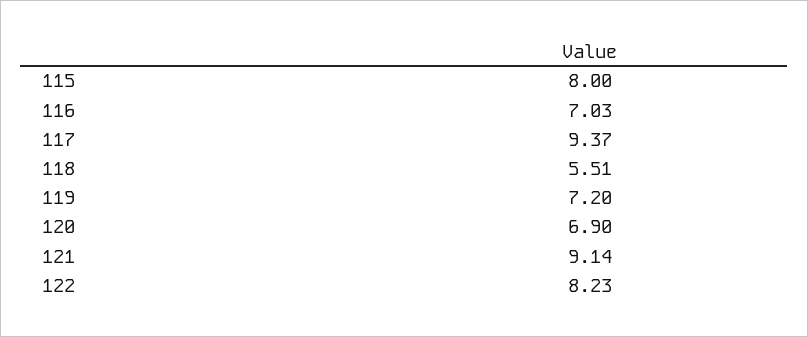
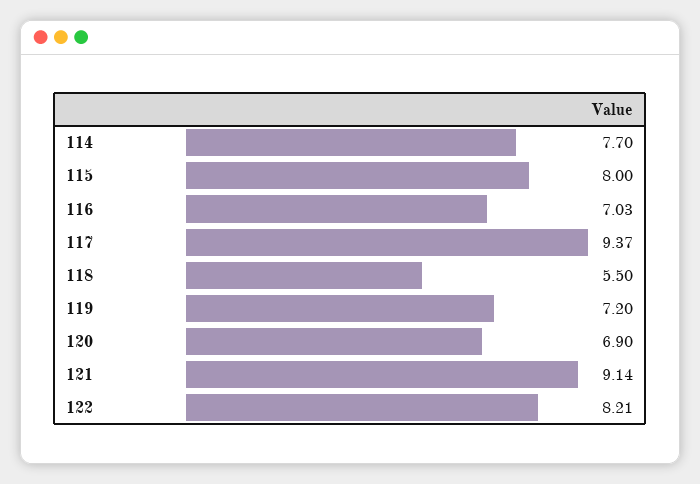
118: 5.51 -> 5.5
122: 8.23 -> 8.21
114: none -> 7.7

